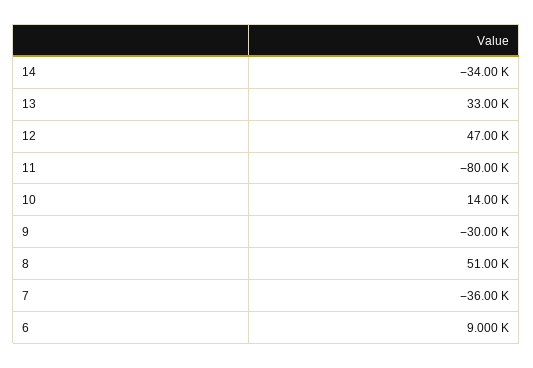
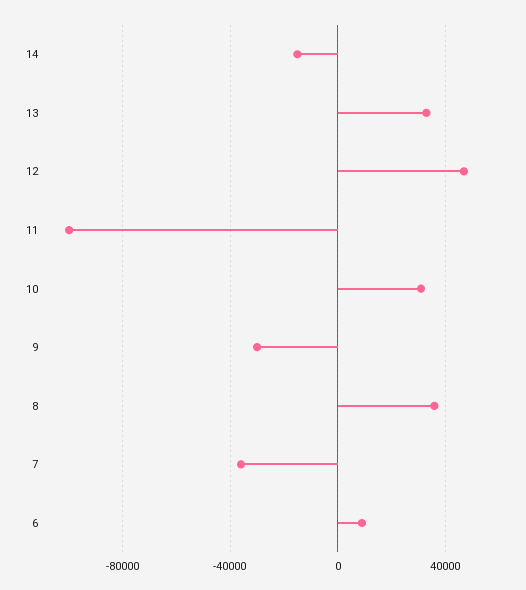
14: -34000 -> -15000
11: -80000 -> -100000
10: 14000 -> 30000
8: 51000 -> 35000

